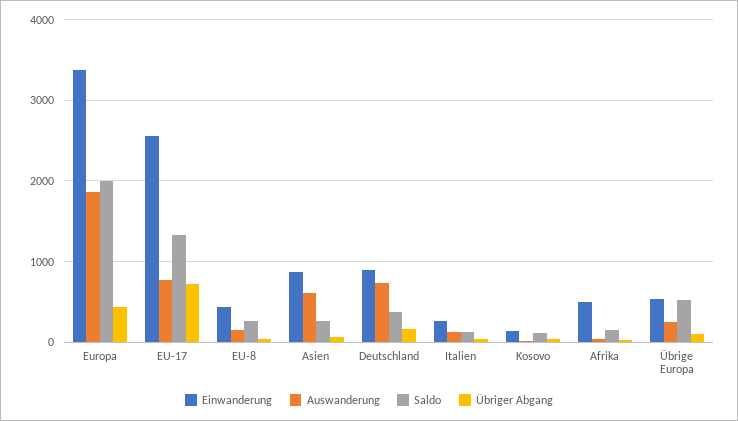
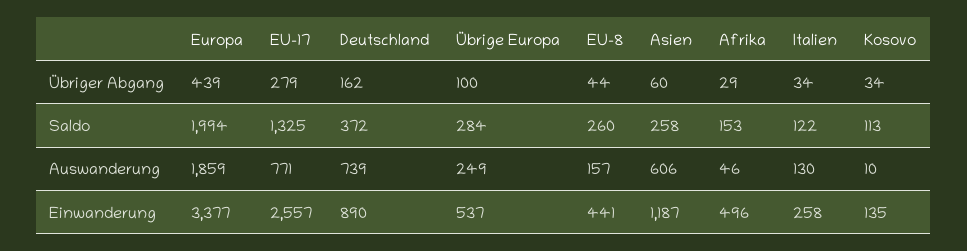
Übriger Abgang, EU-17: 700 -> 279
Einwanderung, Asien: 900 -> 1187
Saldo, Übrige Europa: 500 -> 284

